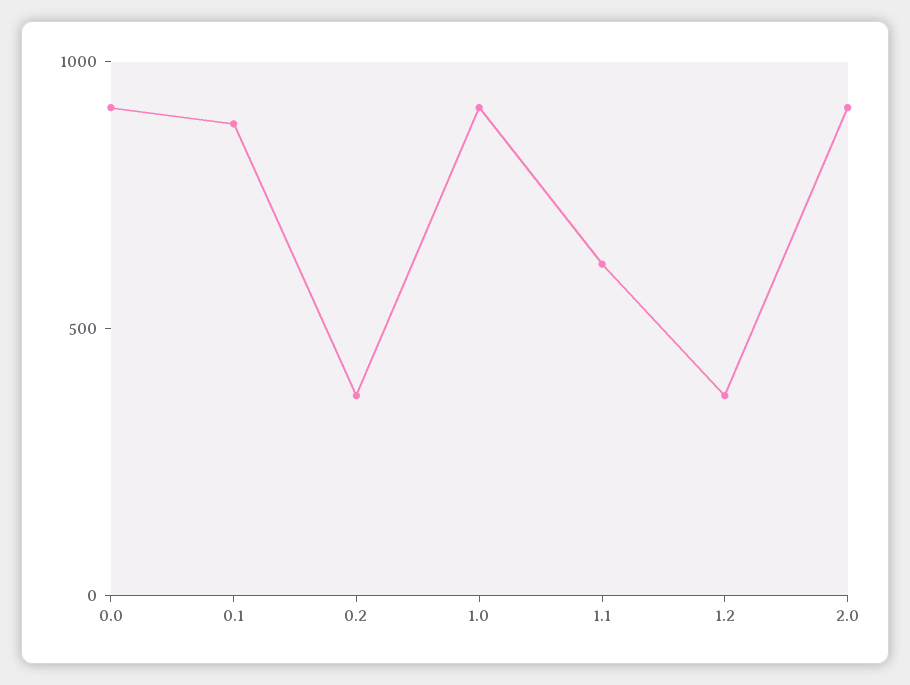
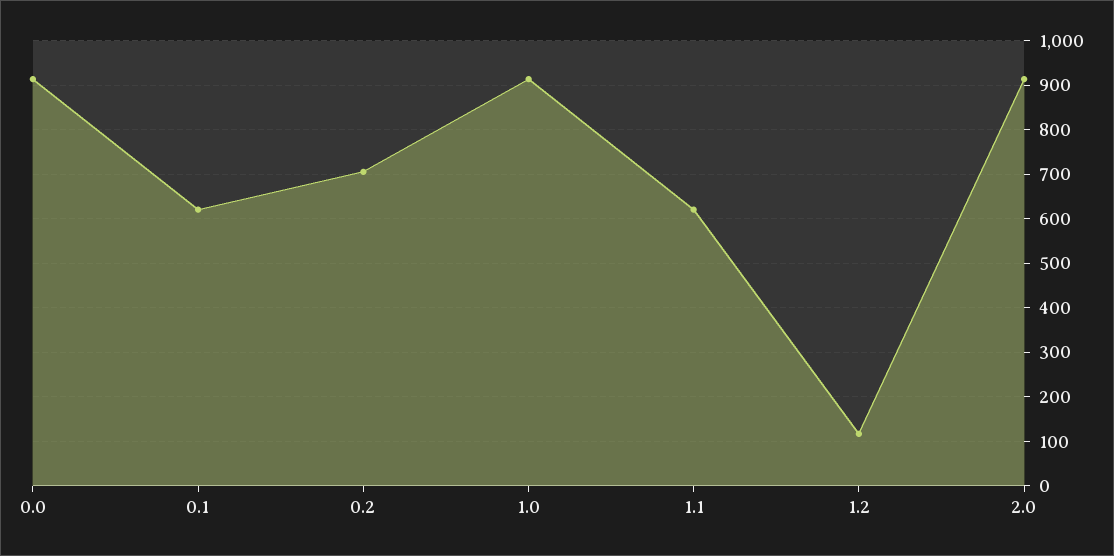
0.1: 900 -> 620
0.2: 400 -> 700
1.2: 400 -> 120

